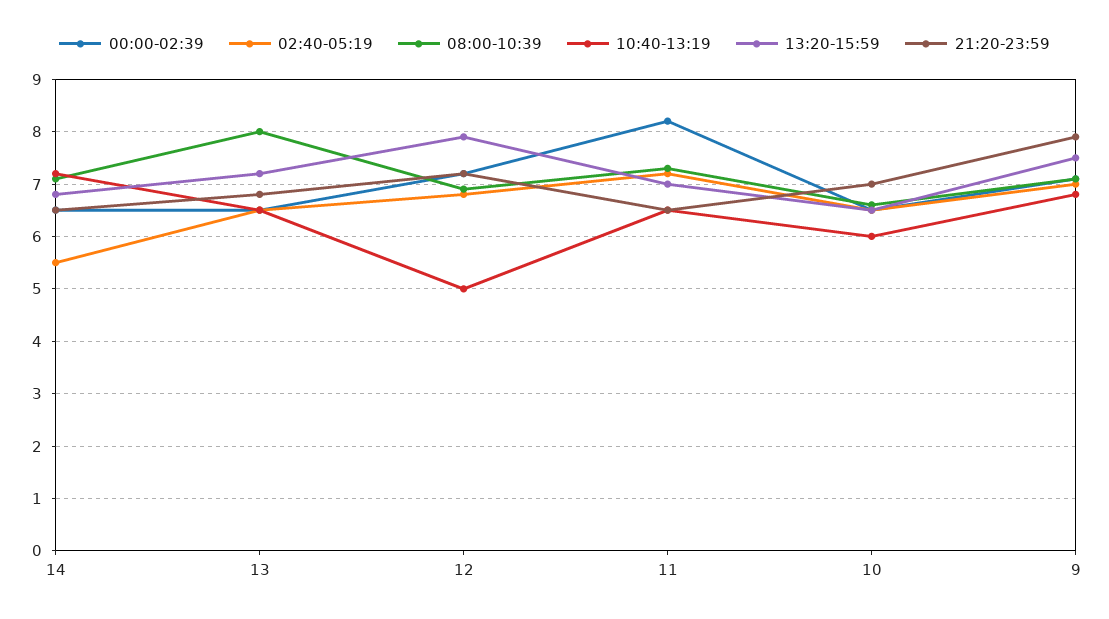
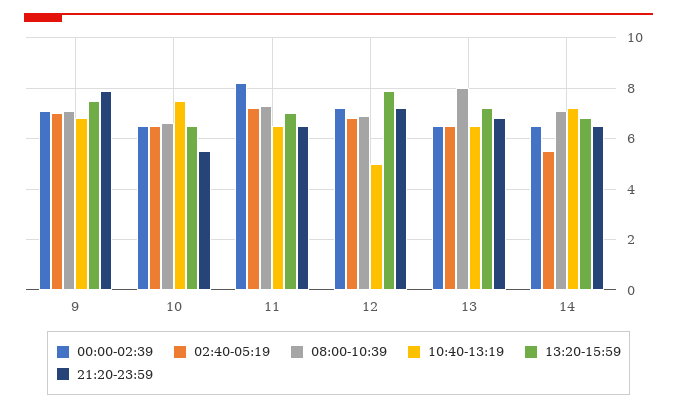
10:40-13:19, 10: 6 -> 7.5
21:20-23:59, 10: 7 -> 5.5

